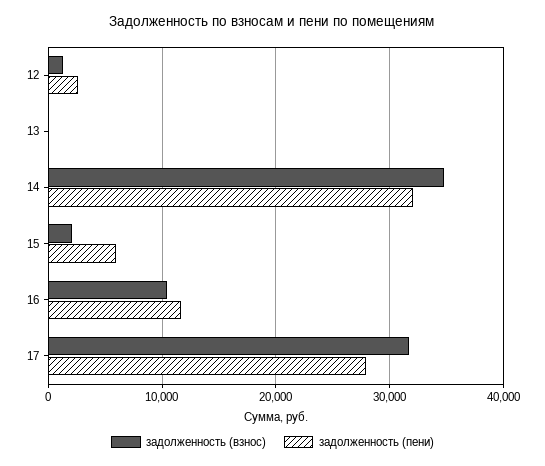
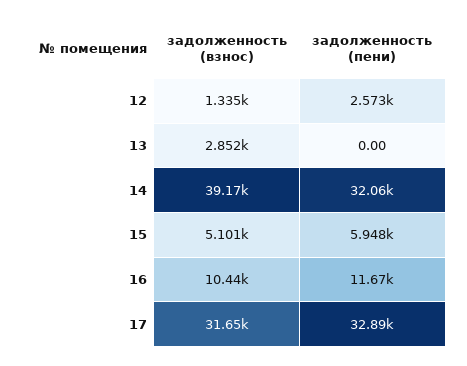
задолженность (взнос), 13: 0 -> 2852
задолженность (взнос), 14: 35000 -> 39170
задолженность (взнос), 15: 2000 -> 5101
задолженность (пени), 17: 28000 -> 32890

